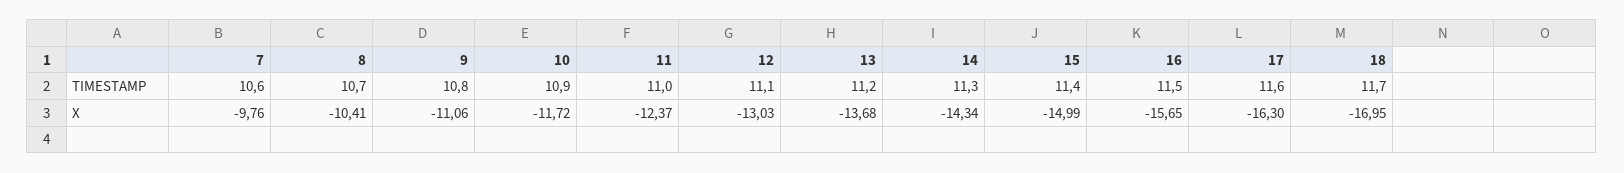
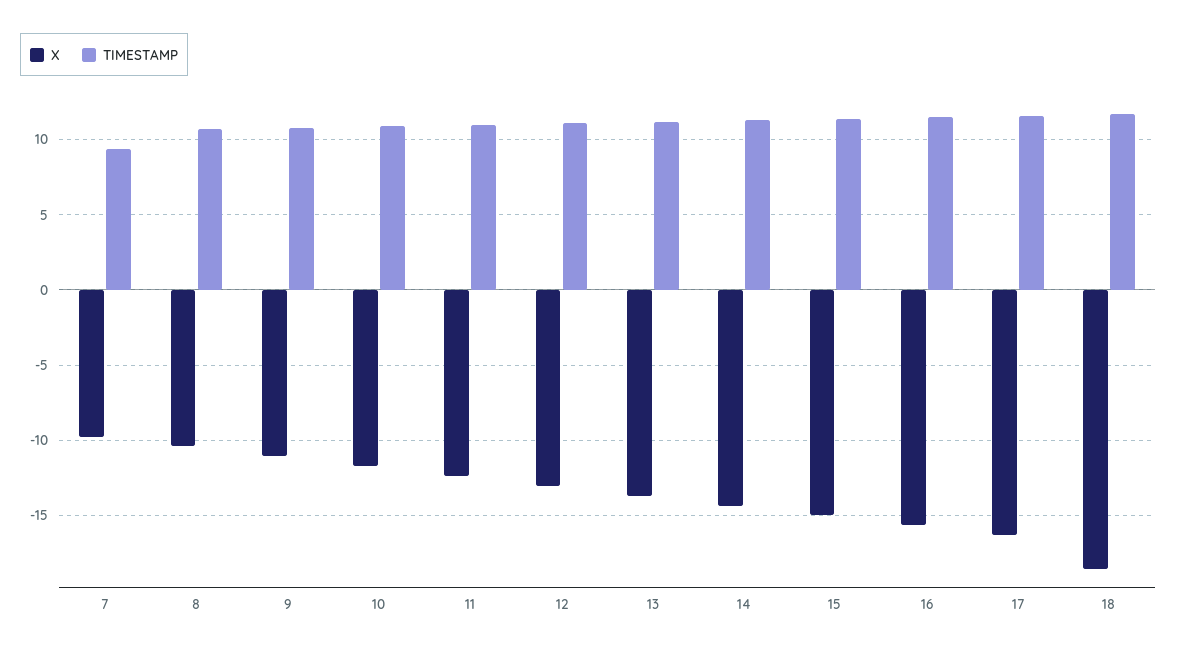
TIMESTAMP, 7: 10.6 -> 9.5
X, 18: -16.95 -> -18.5

